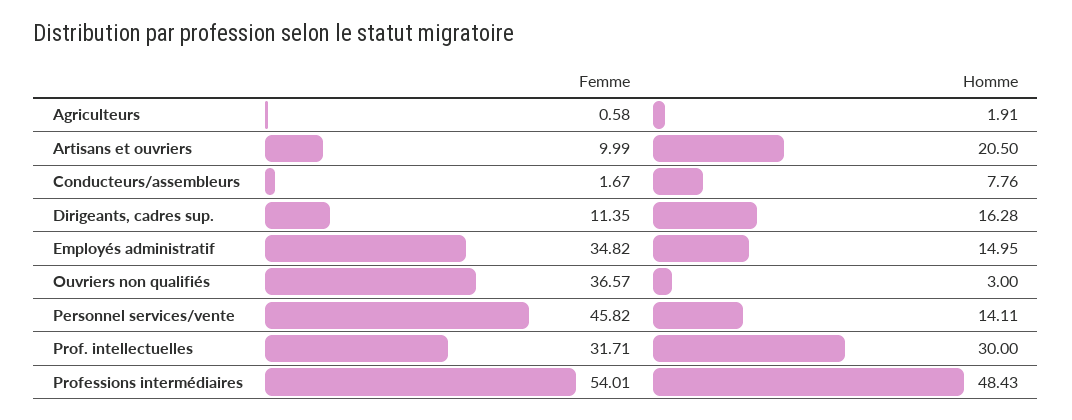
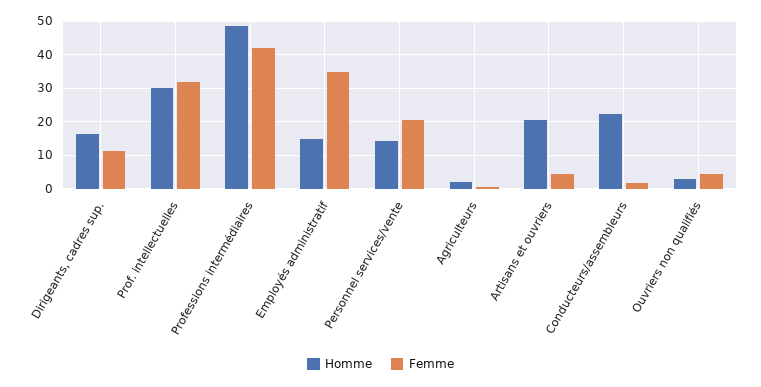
Femme, Artisans et ouvriers: 9.99 -> 4
Homme, Conducteurs/assembleurs: 7.76 -> 22
Femme, Ouvriers non qualifiés: 36.57 -> 4
Femme, Personnel services/vente: 45.82 -> 20
Femme, Professions intermédiaires: 54.01 -> 42

